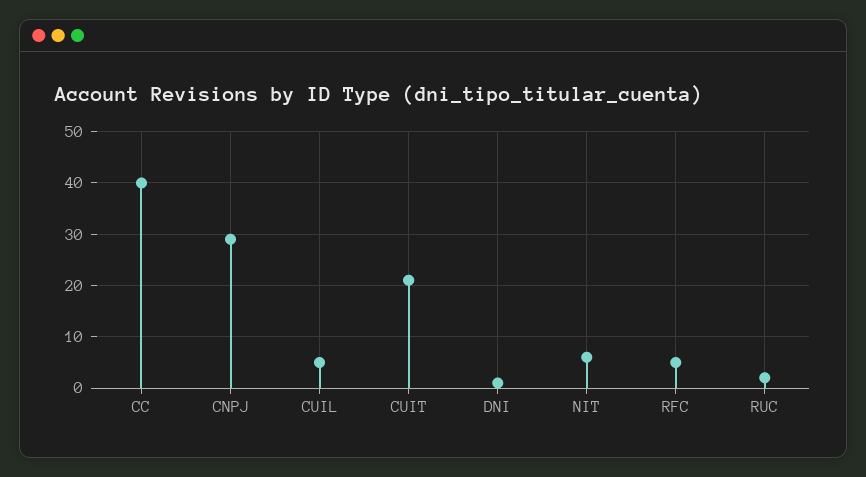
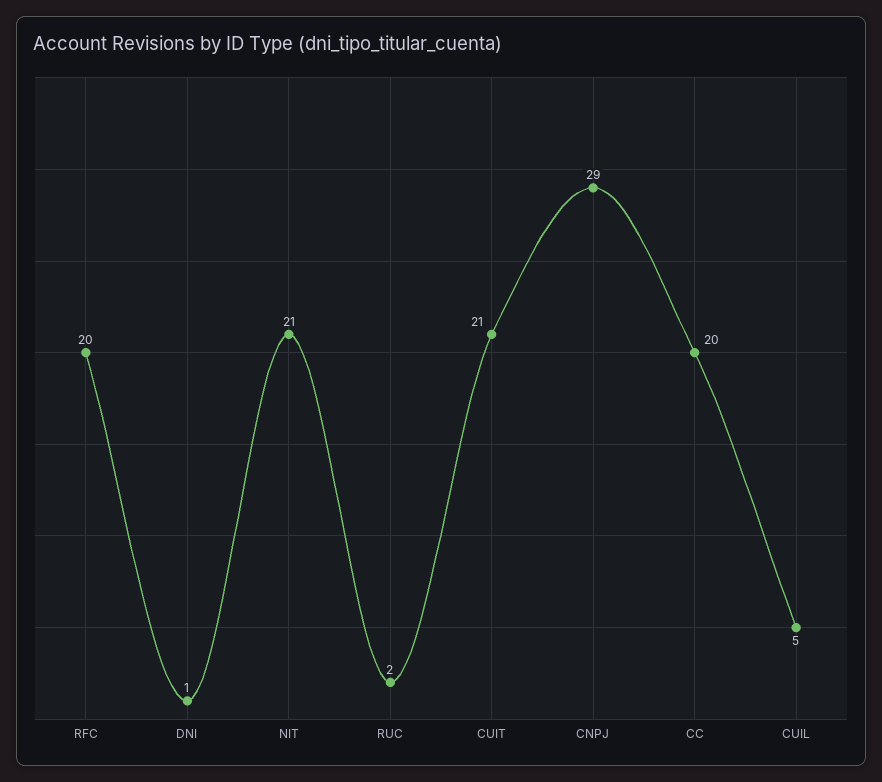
CC: 40 -> 20
NIT: 5 -> 21
RFC: 5 -> 20

